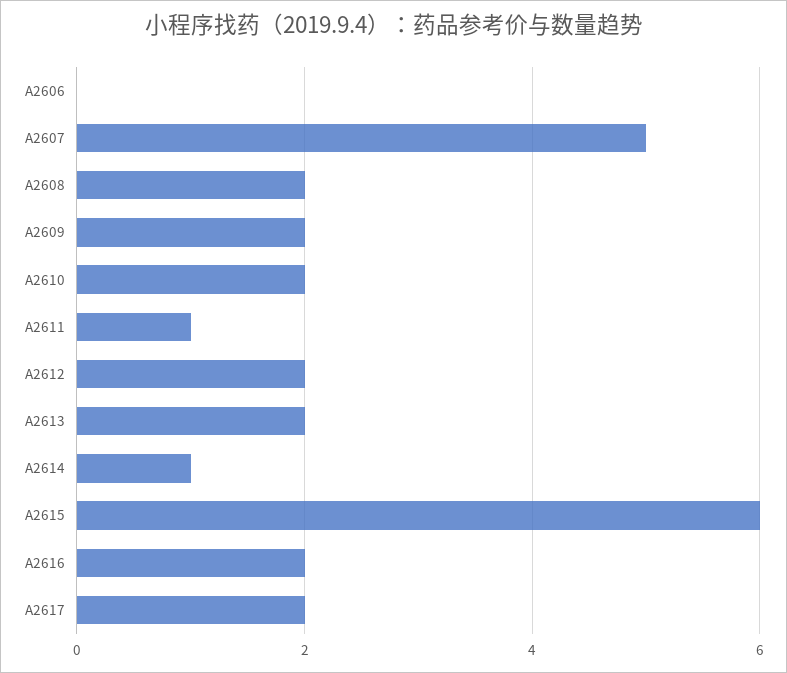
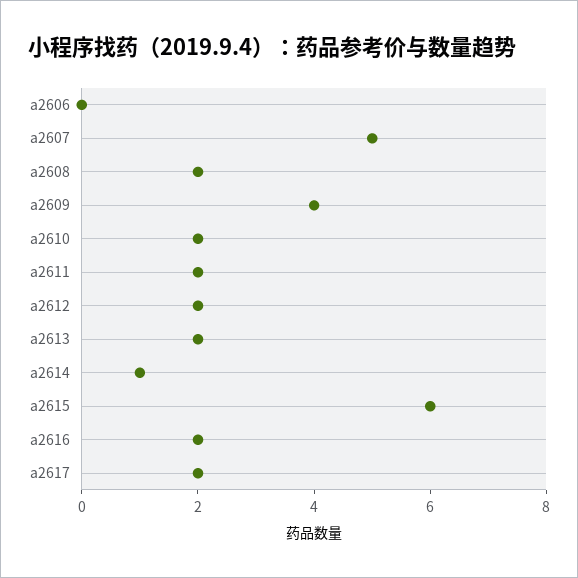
A2609: 2 -> 4
A2611: 1 -> 2

